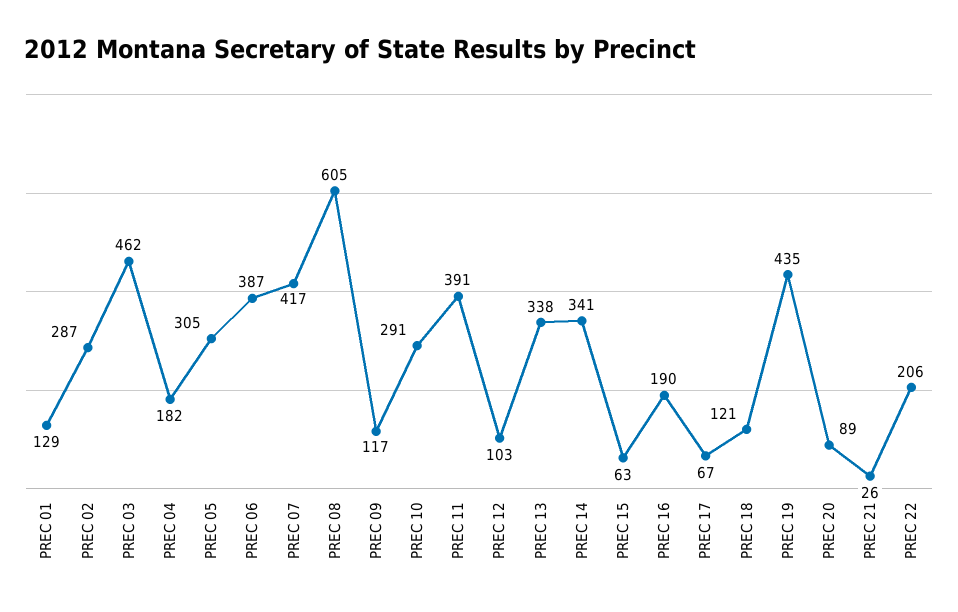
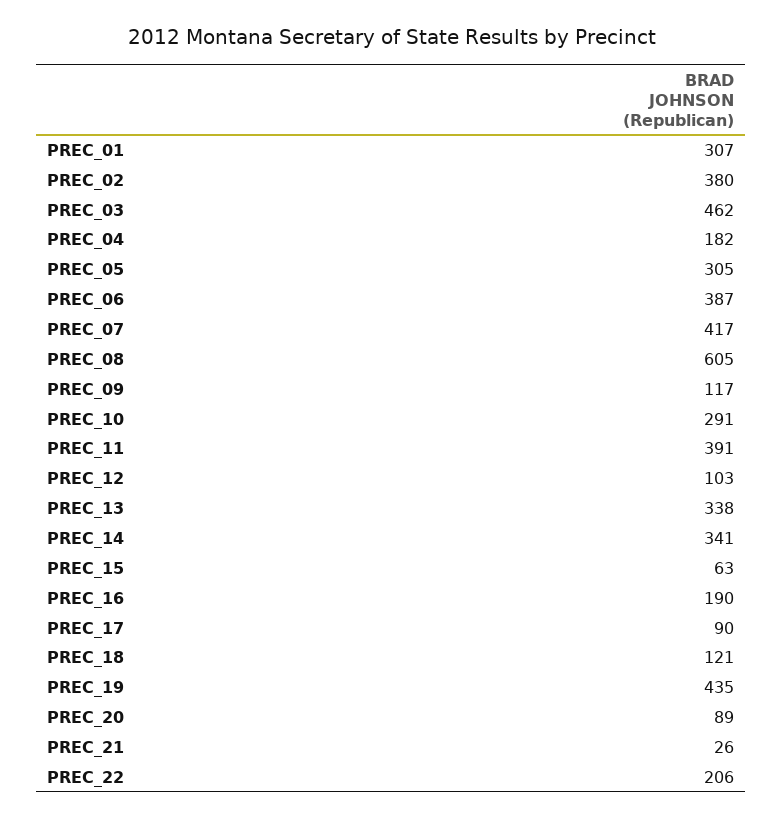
PREC 01: 129 -> 307
PREC 02: 287 -> 380
PREC 17: 67 -> 90

